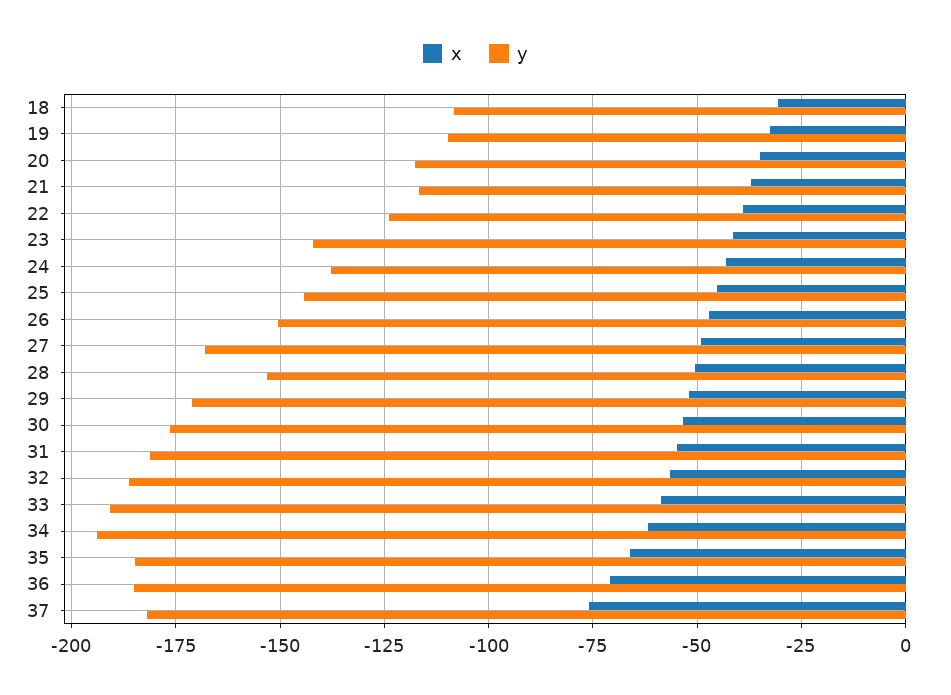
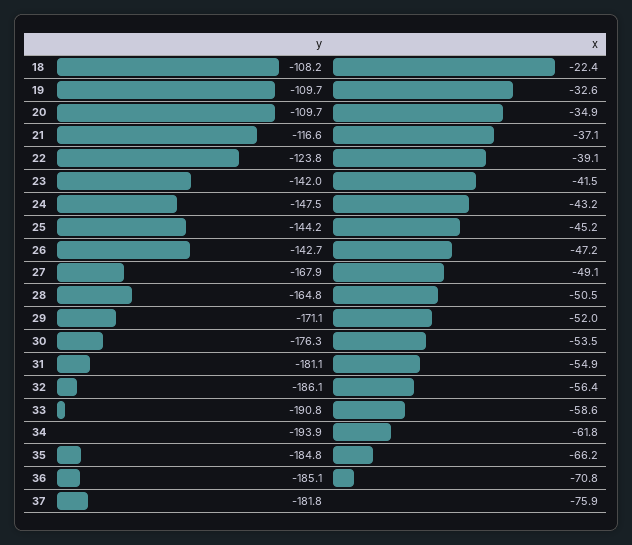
x, 18: -30 -> -22.4
y, 20: -117.5 -> -109.7
y, 24: -137.5 -> -147.5
y, 26: -150 -> -142.7
y, 28: -152.5 -> -164.8

